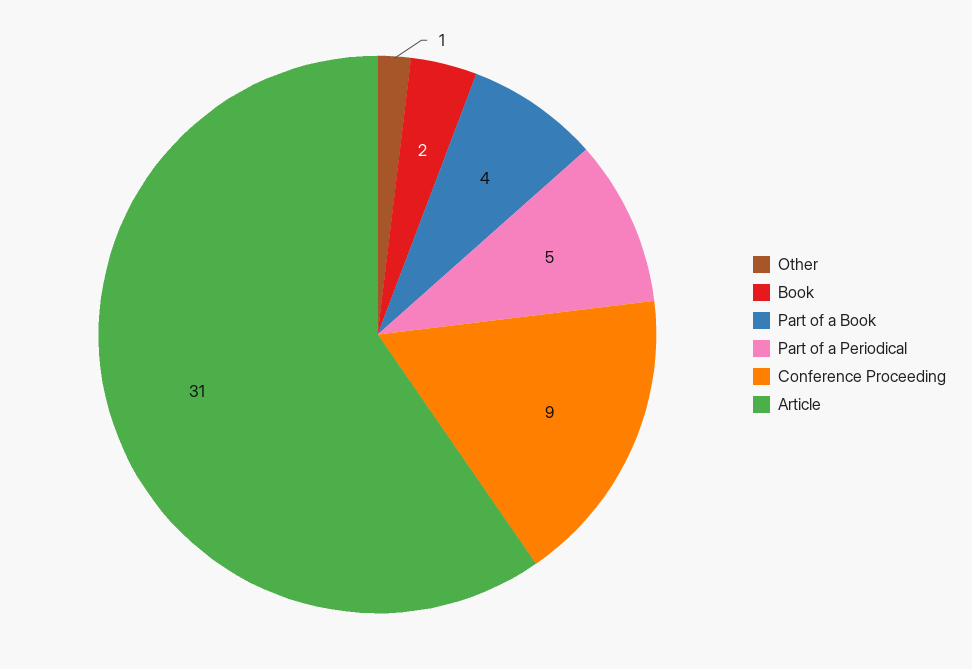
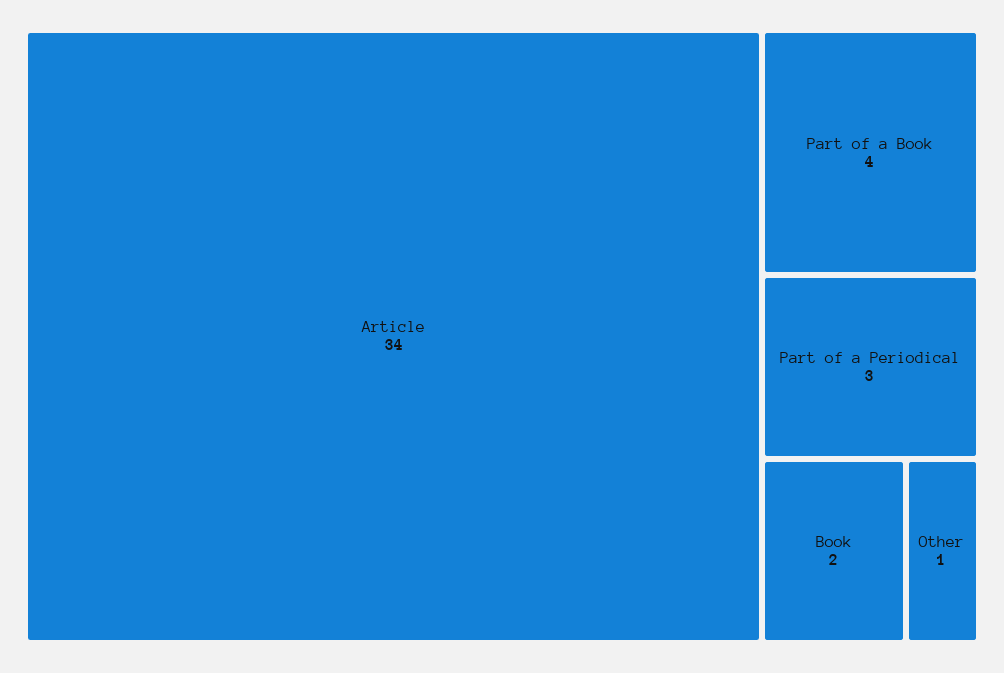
Part of a Periodical: 5 -> 3
Conference Proceeding: 9 -> none
Article: 31 -> 34

